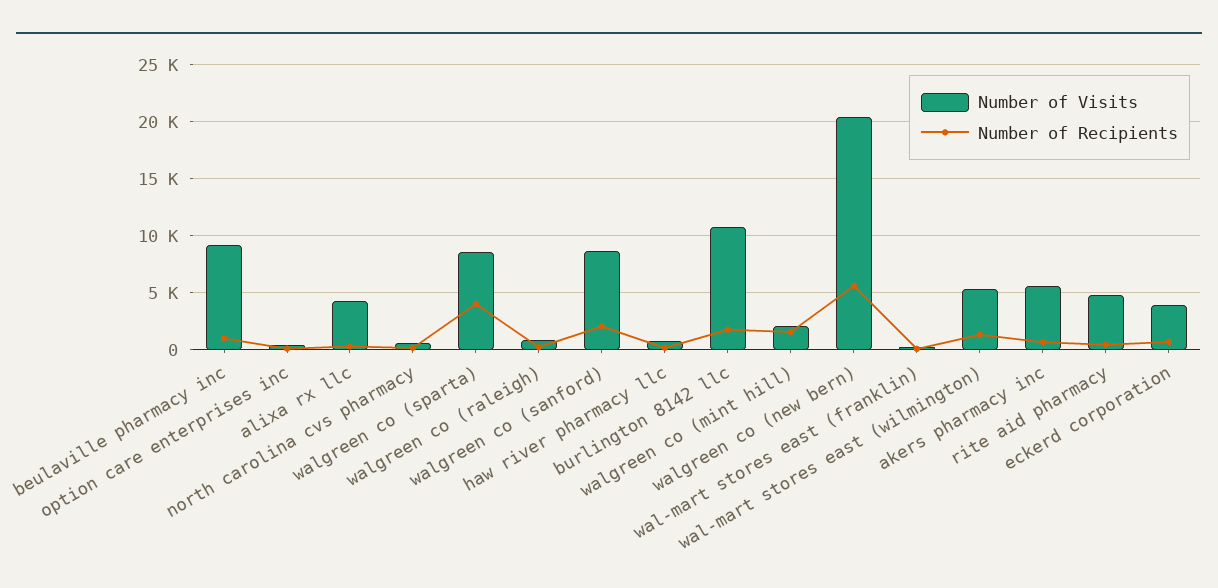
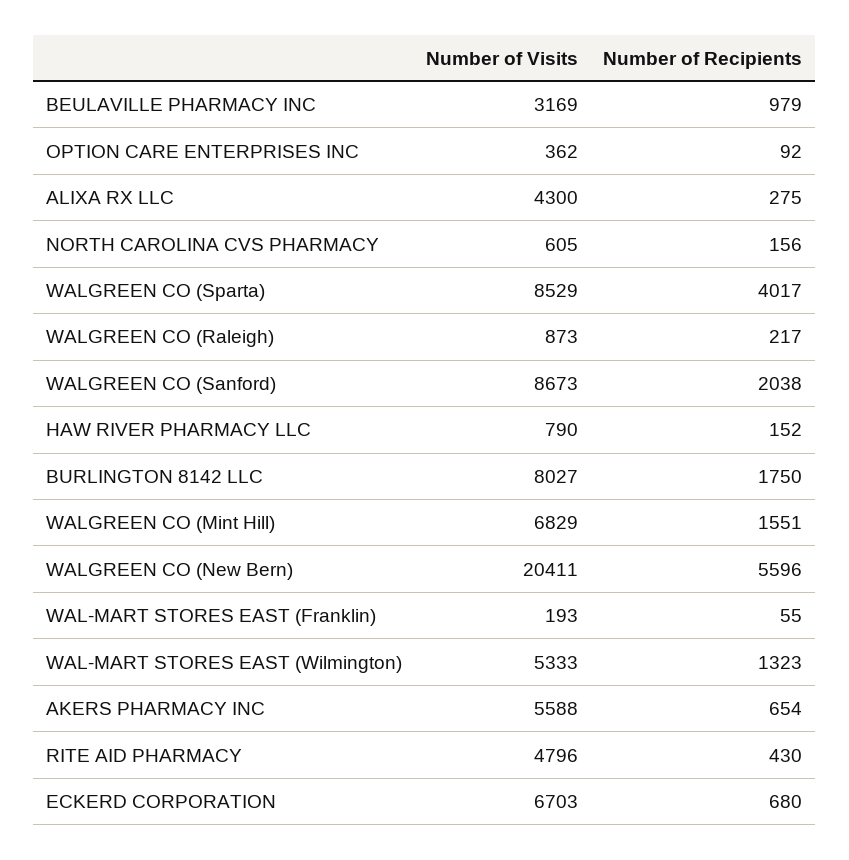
Number of Visits, beulaville pharmacy inc: 9000 -> 3169
Number of Visits, burlington 8142 llc: 11000 -> 8027
Number of Visits, walgreen co (mint hill): 2000 -> 6829
Number of Visits, eckerd corporation: 4000 -> 6703

